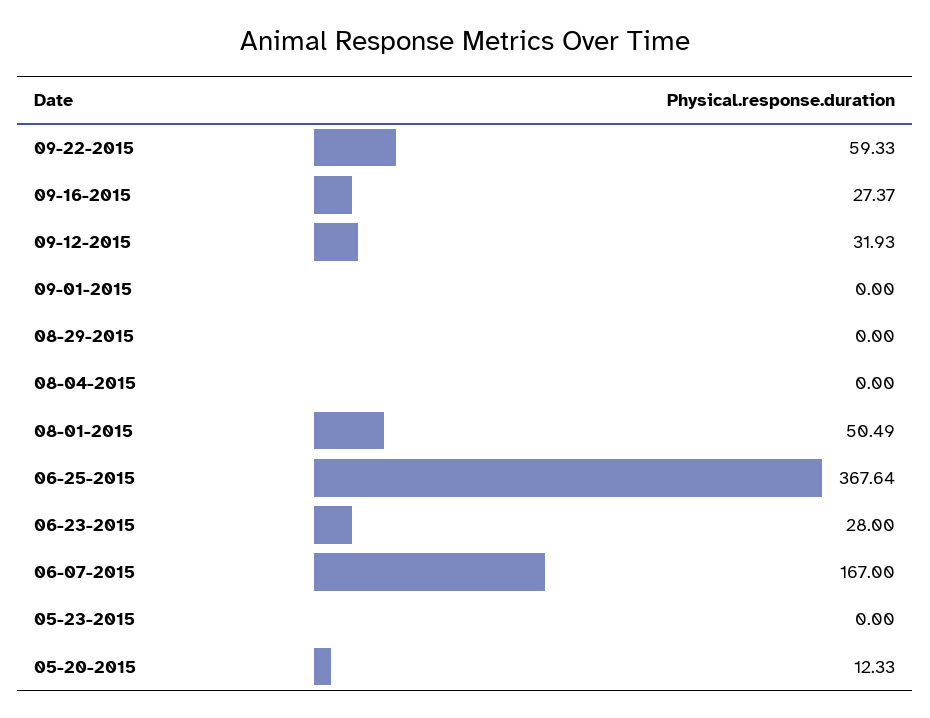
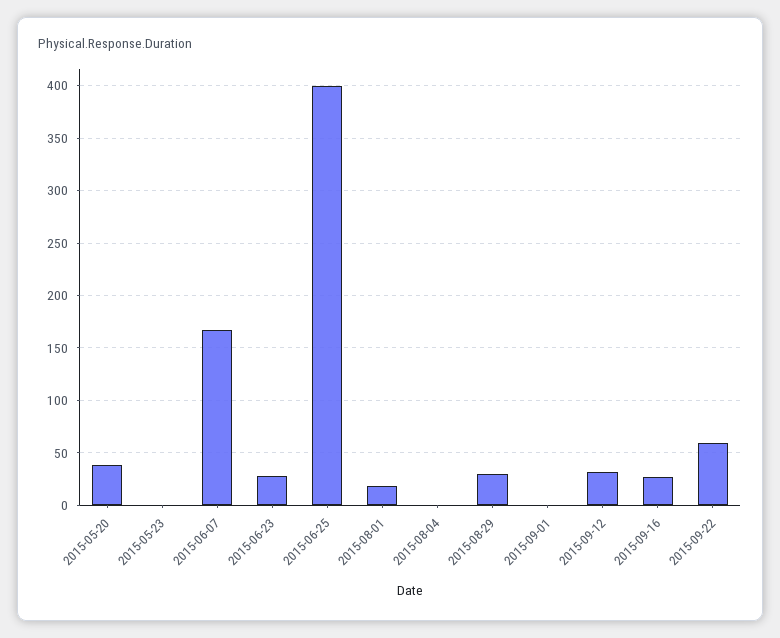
08-29-2015: 0 -> 30
08-01-2015: 50.49 -> 20
06-25-2015: 367.64 -> 400
05-20-2015: 12.33 -> 40

